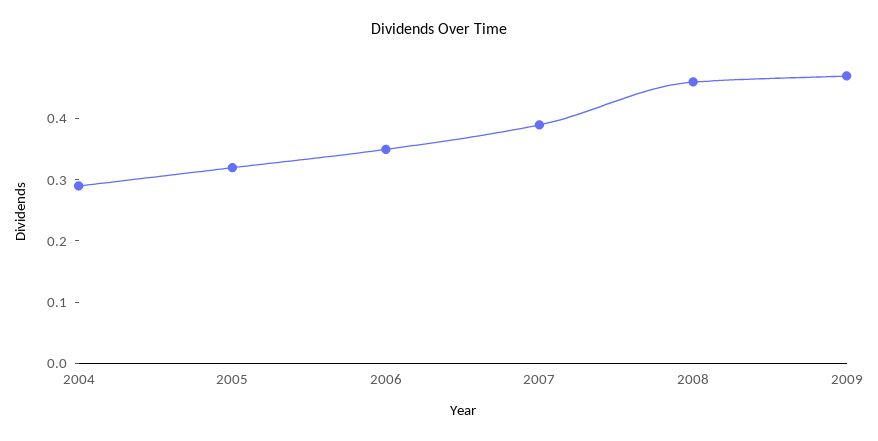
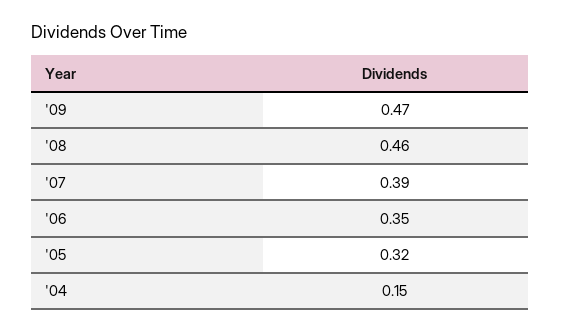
2004: 0.3 -> 0.15

